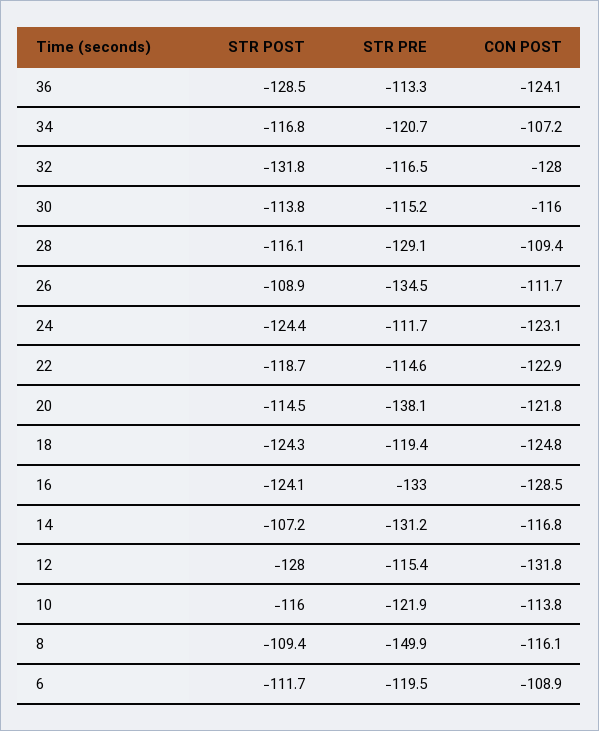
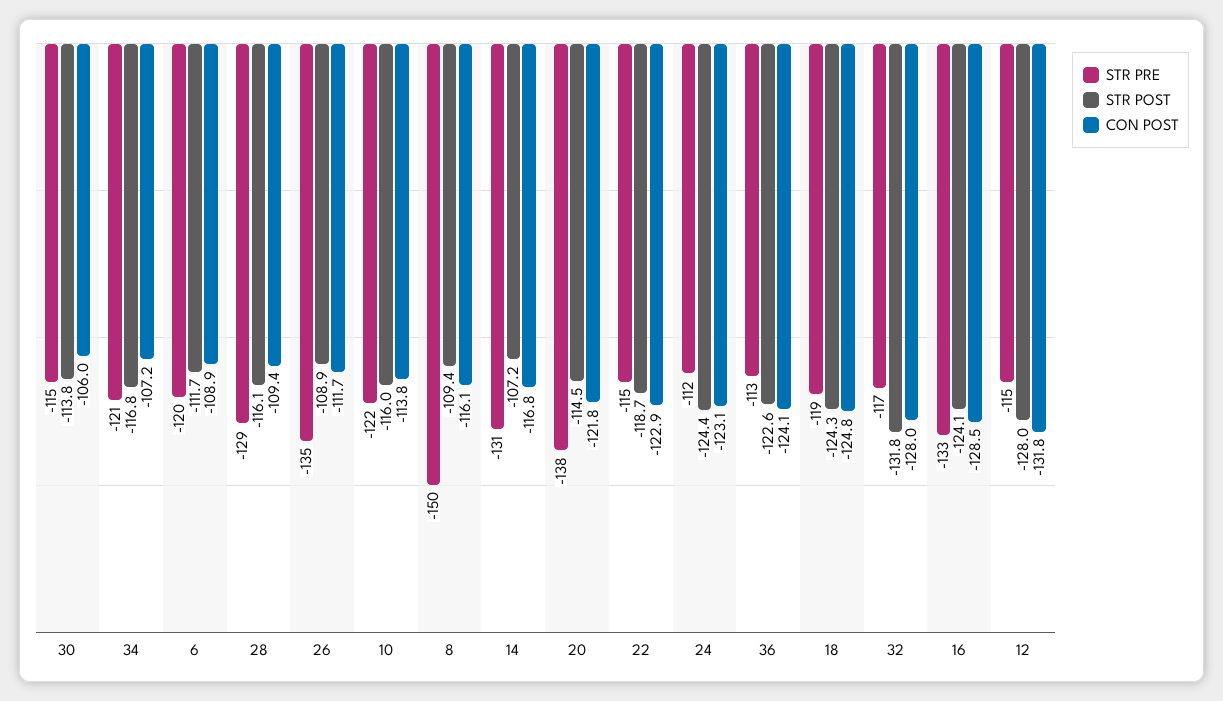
STR POST, 36: -128.5 -> -122.6
CON POST, 30: -116 -> -106

